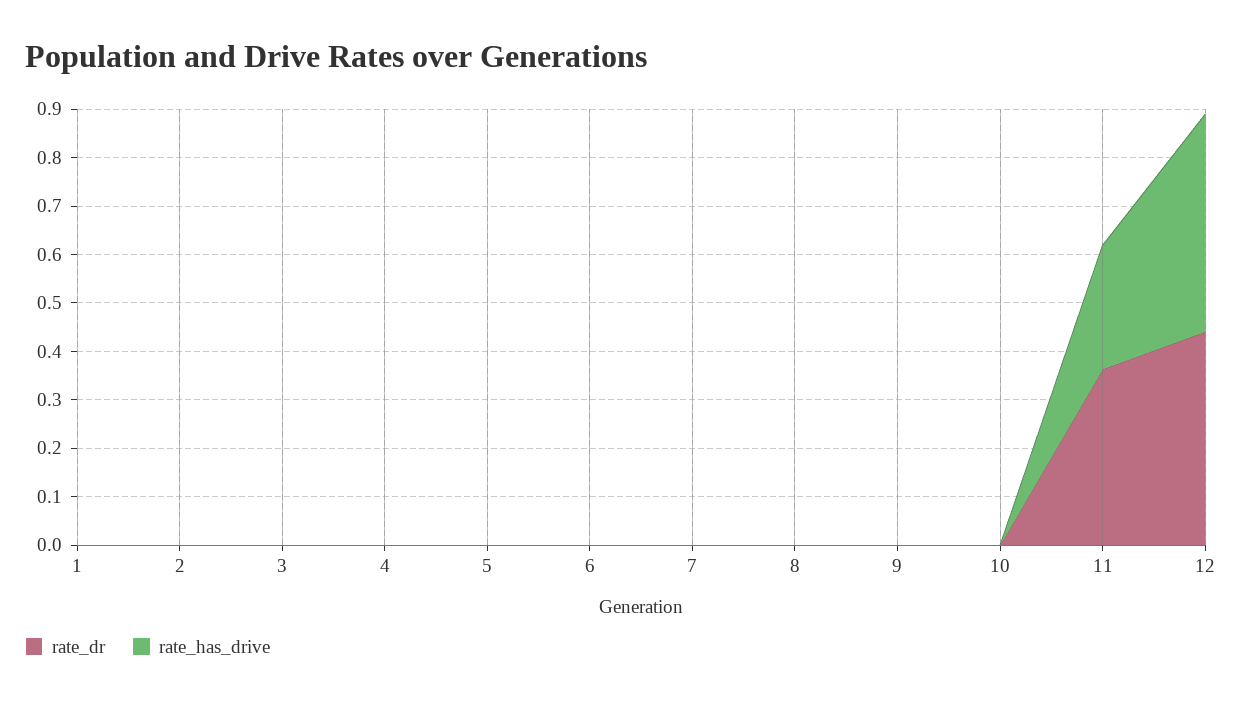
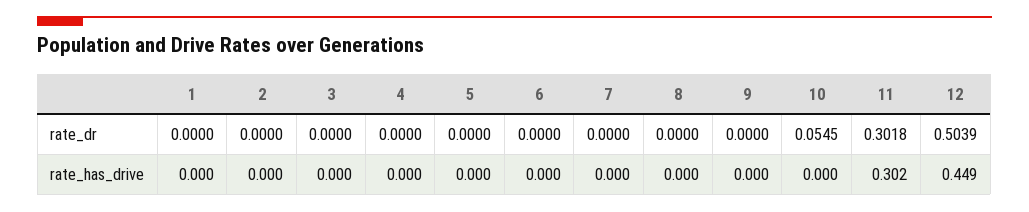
rate_dr, 10: 0 -> 0.0545
rate_dr, 11: 0.36 -> 0.3018
rate_has_drive, 11: 0.26 -> 0.302
rate_dr, 12: 0.44 -> 0.5039

